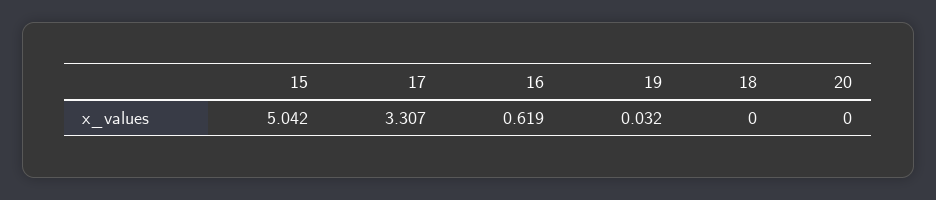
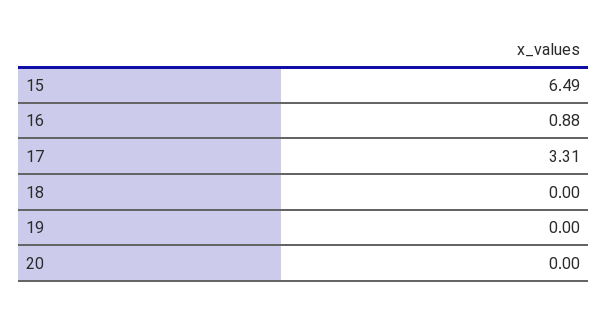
15: 5.042 -> 6.49
16: 0.619 -> 0.88
19: 0.032 -> 0

